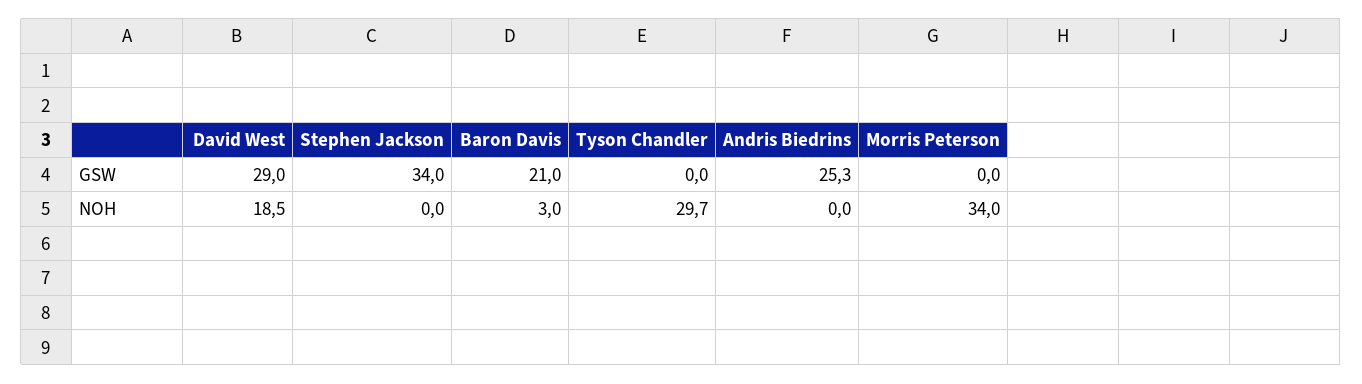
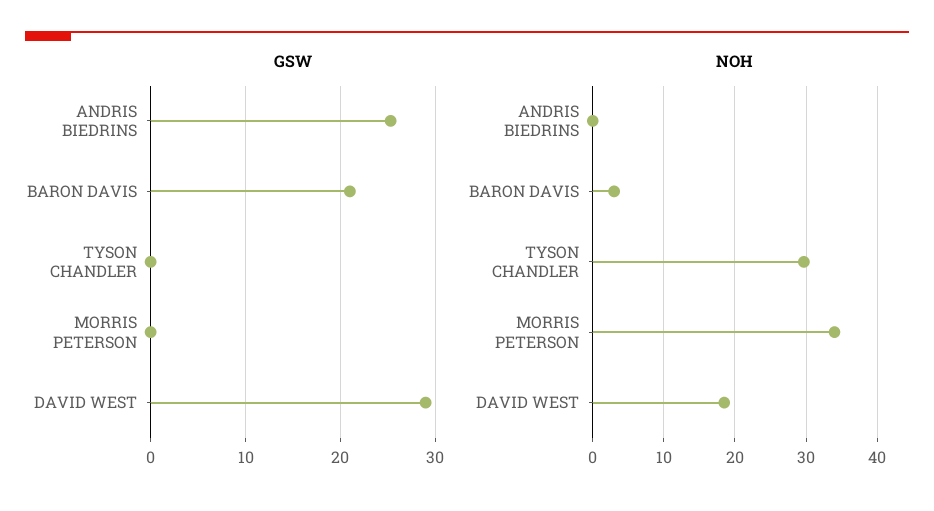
GSW, Stephen Jackson: 34 -> none
NOH, Stephen Jackson: 0 -> none

